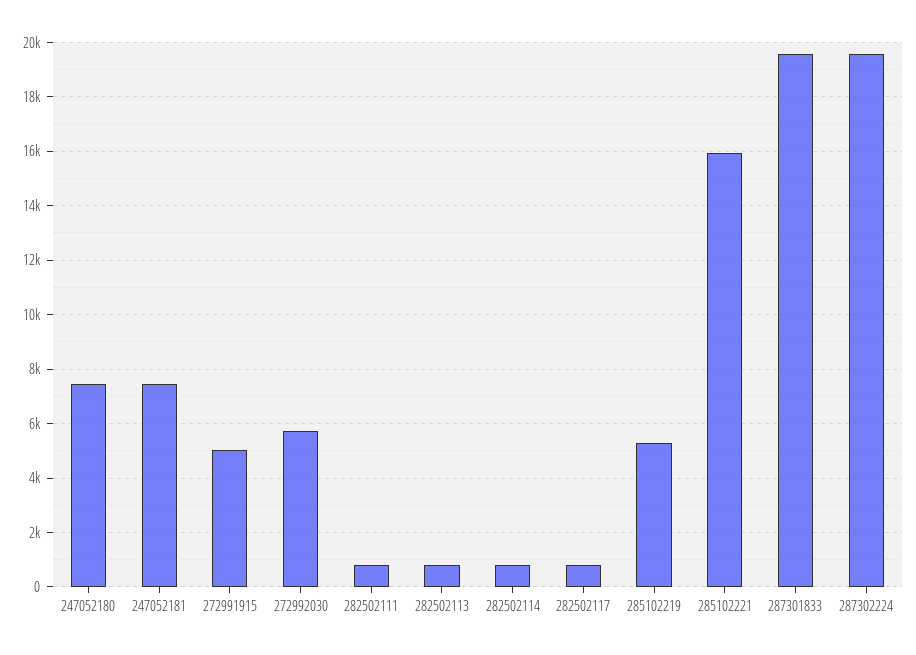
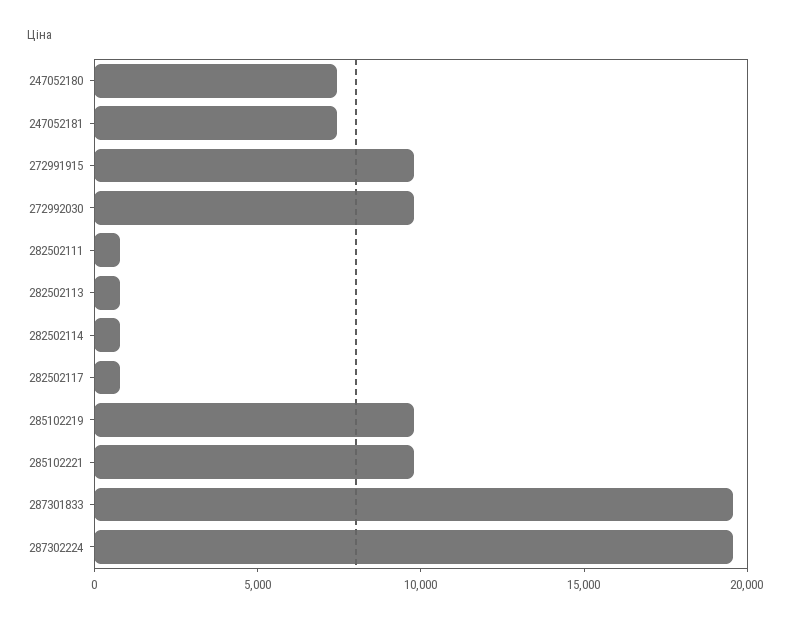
272991915: 5000 -> 10000
272992030: 5750 -> 10000
285102219: 5250 -> 10000
285102221: 16000 -> 10000

